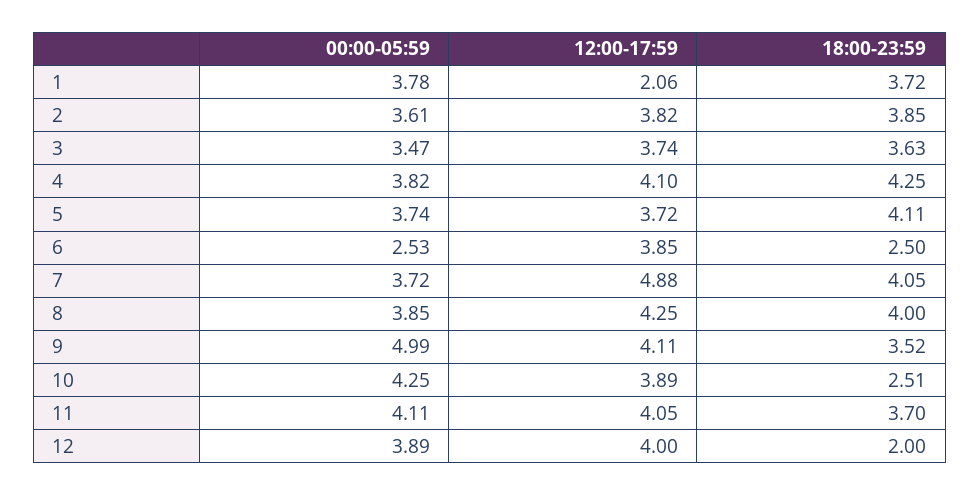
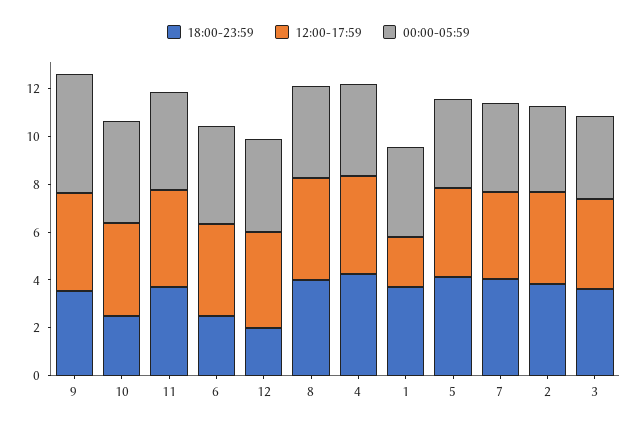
00:00-05:59, 6: 2.53 -> 4
12:00-17:59, 7: 4.88 -> 3.5

